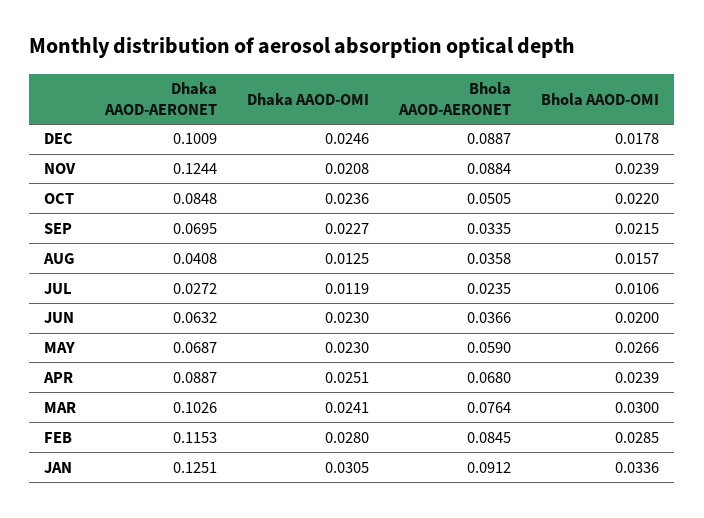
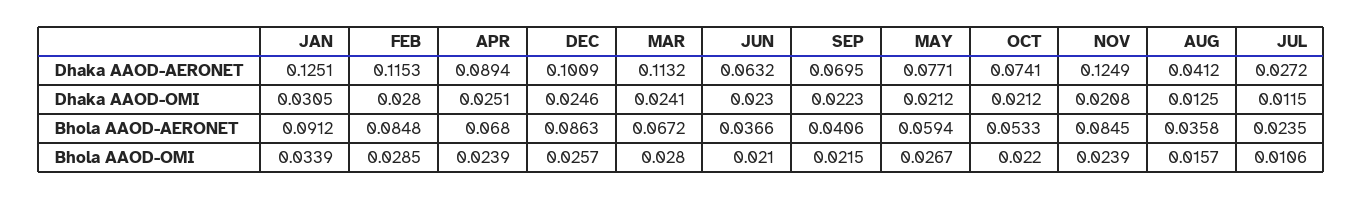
Bhola AAOD-AERONET, DEC: 0.0887 -> 0.0863
Bhola AAOD-OMI, DEC: 0.0178 -> 0.0257
Dhaka AAOD-AERONET, NOV: 0.1244 -> 0.1249
Bhola AAOD-AERONET, NOV: 0.0884 -> 0.0845
Dhaka AAOD-AERONET, OCT: 0.0848 -> 0.0741
Dhaka AAOD-OMI, OCT: 0.0236 -> 0.0212
Bhola AAOD-AERONET, OCT: 0.0505 -> 0.0533
Dhaka AAOD-OMI, SEP: 0.0227 -> 0.0223
Bhola AAOD-AERONET, SEP: 0.0335 -> 0.0406
Dhaka AAOD-AERONET, AUG: 0.0408 -> 0.0412
Dhaka AAOD-OMI, JUL: 0.0119 -> 0.0115
Bhola AAOD-OMI, JUN: 0.02 -> 0.021
Dhaka AAOD-AERONET, MAY: 0.0687 -> 0.0771
Dhaka AAOD-OMI, MAY: 0.023 -> 0.0212
Bhola AAOD-AERONET, MAY: 0.059 -> 0.0594
Bhola AAOD-OMI, MAY: 0.0266 -> 0.0267
Dhaka AAOD-AERONET, APR: 0.0887 -> 0.0894
Dhaka AAOD-AERONET, MAR: 0.1026 -> 0.1132
Bhola AAOD-AERONET, MAR: 0.0764 -> 0.0672
Bhola AAOD-OMI, MAR: 0.03 -> 0.028
Bhola AAOD-AERONET, FEB: 0.0845 -> 0.0848
Bhola AAOD-OMI, JAN: 0.0336 -> 0.0339

